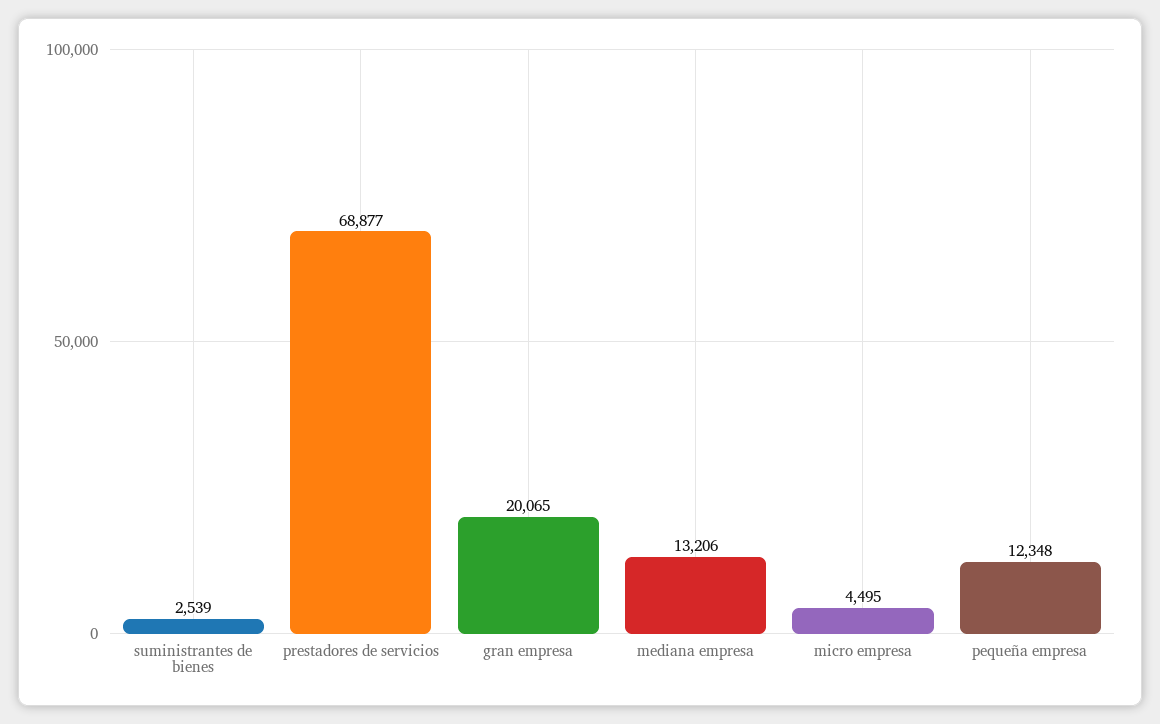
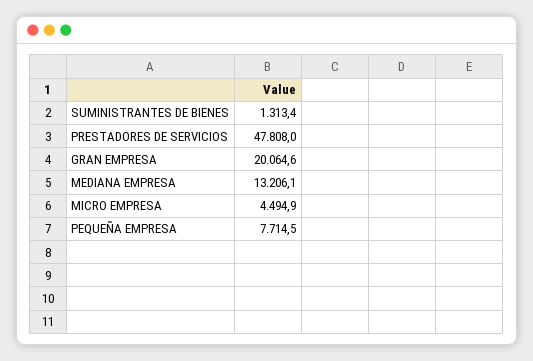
suministrantes de bienes: 2539 -> 1313.4
prestadores de servicios: 68877 -> 47808
pequeña empresa: 12348 -> 7714.5

